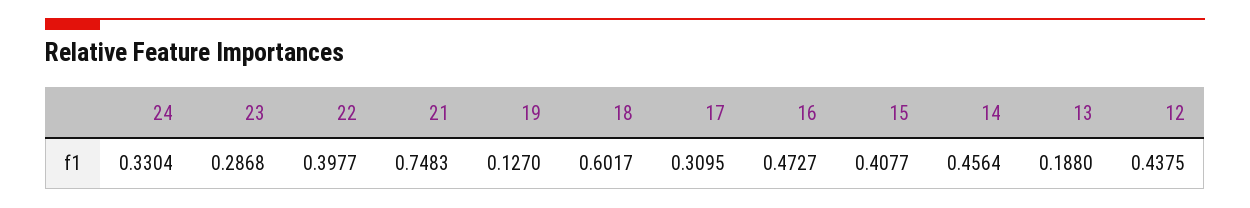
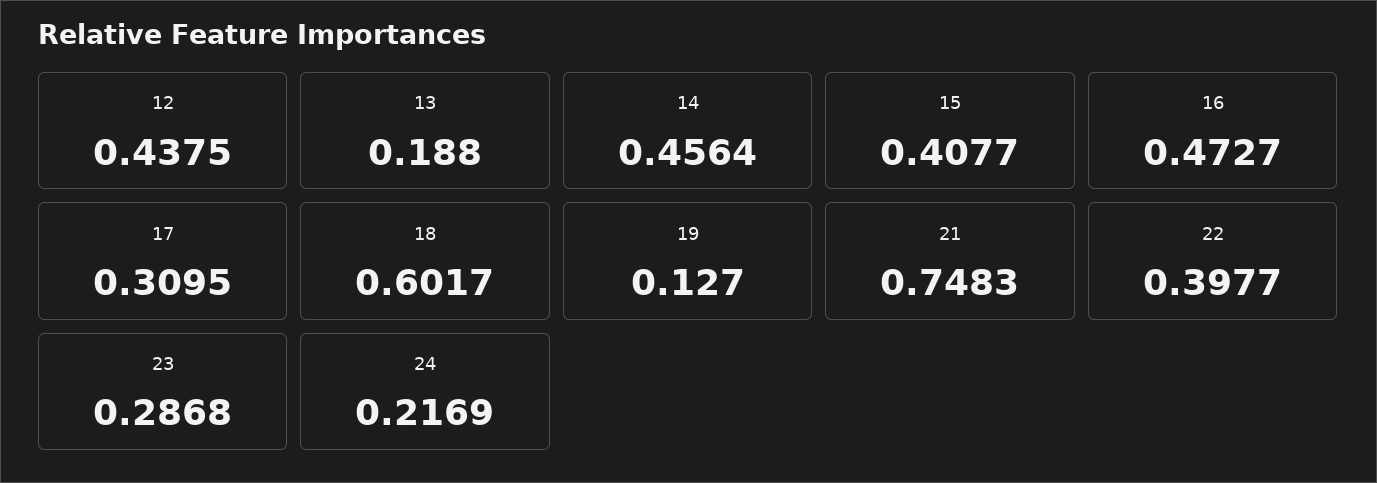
24: 0.3304 -> 0.2169

